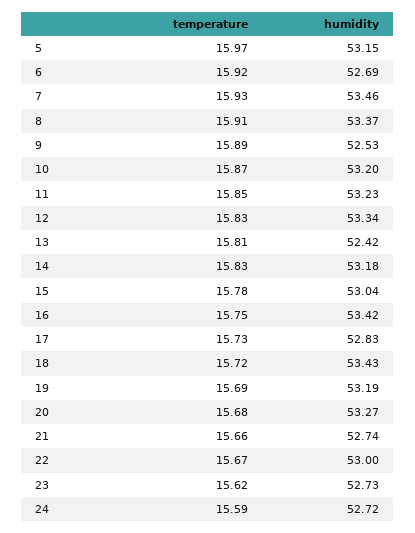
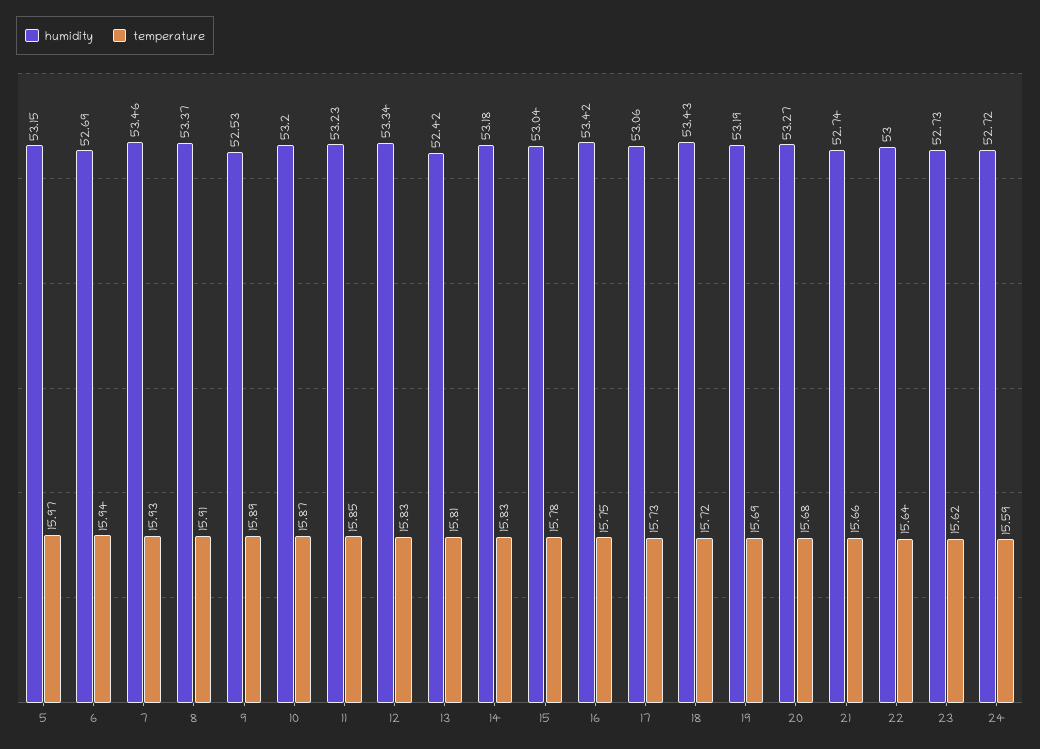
temperature, 6: 15.92 -> 15.94
humidity, 17: 52.83 -> 53.06
temperature, 22: 15.67 -> 15.64

